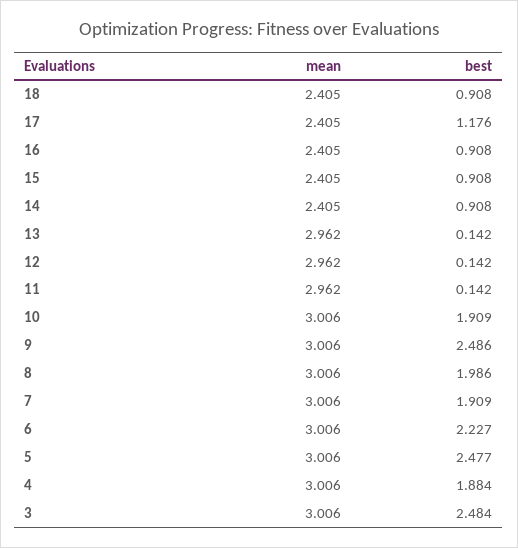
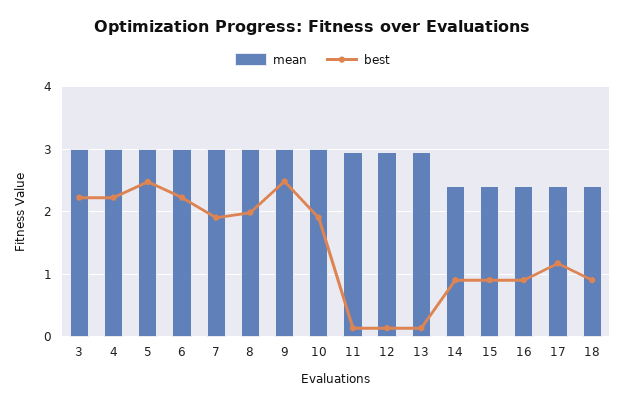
best, 4: 1.884 -> 2.2
best, 3: 2.484 -> 2.2

